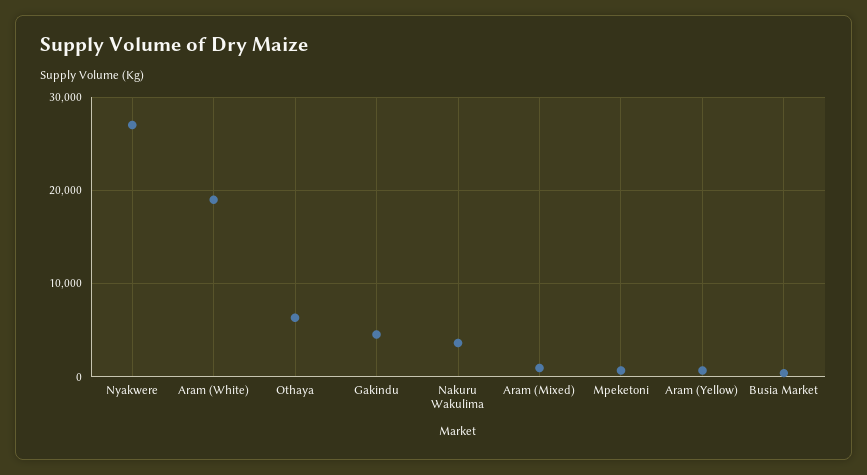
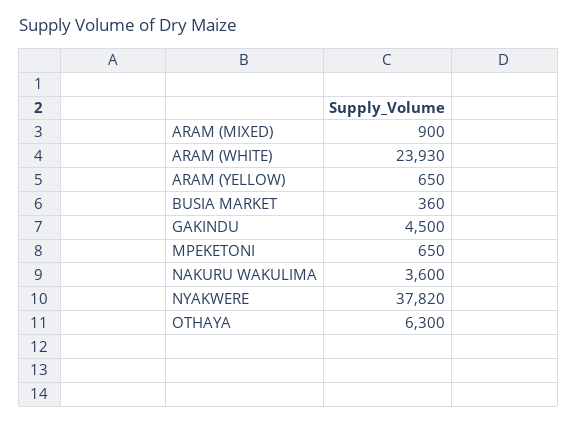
Nyakwere: 27000 -> 37820
Aram (White): 19000 -> 23930

